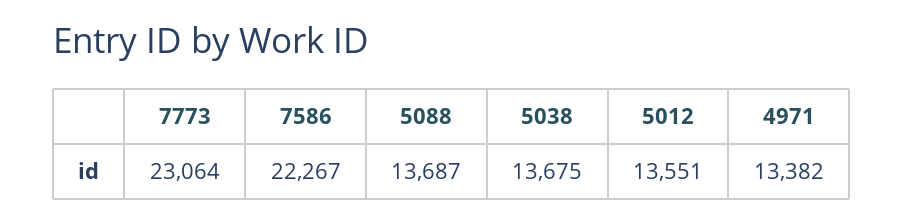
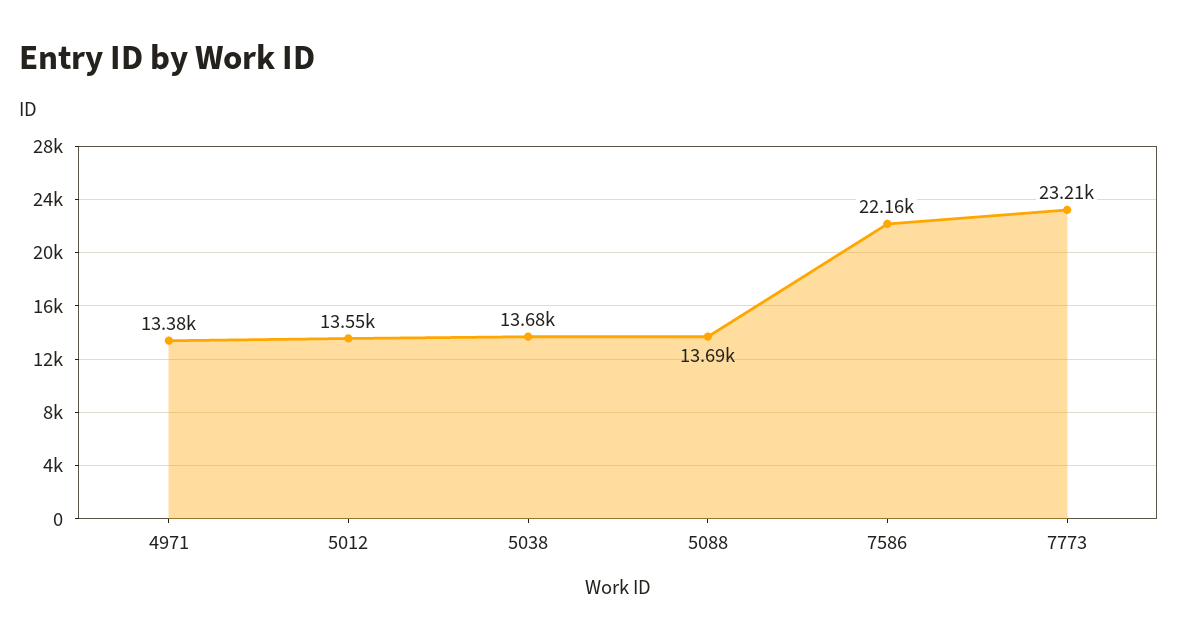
7773: 23064 -> 23210
7586: 22267 -> 22160

